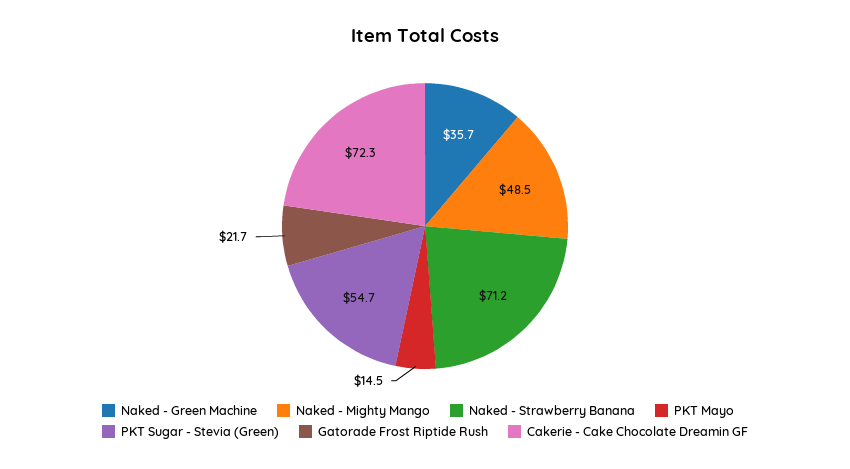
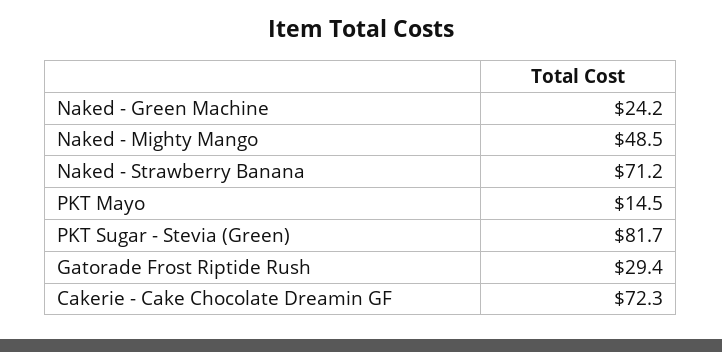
Naked - Green Machine: 35.7 -> 24.2
PKT Sugar - Stevia (Green): 54.7 -> 81.7
Gatorade Frost Riptide Rush: 21.7 -> 29.4

